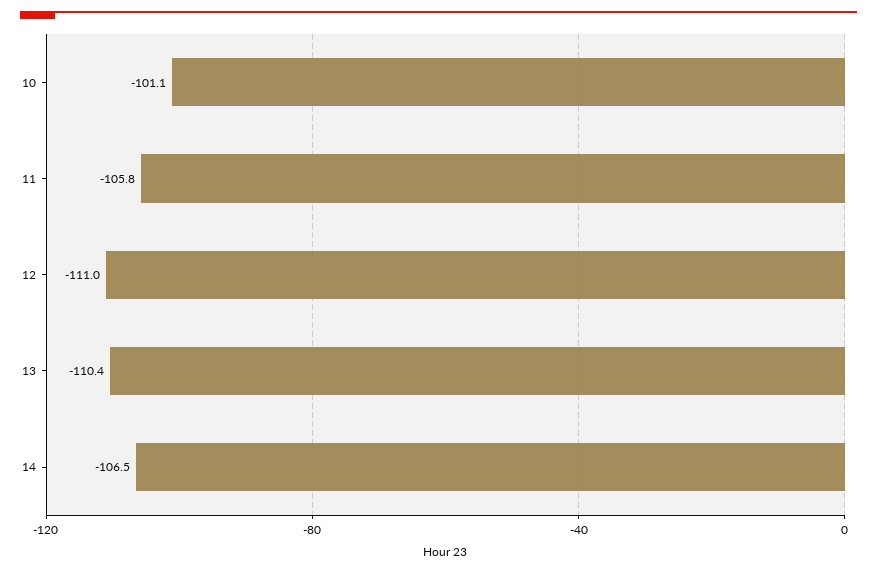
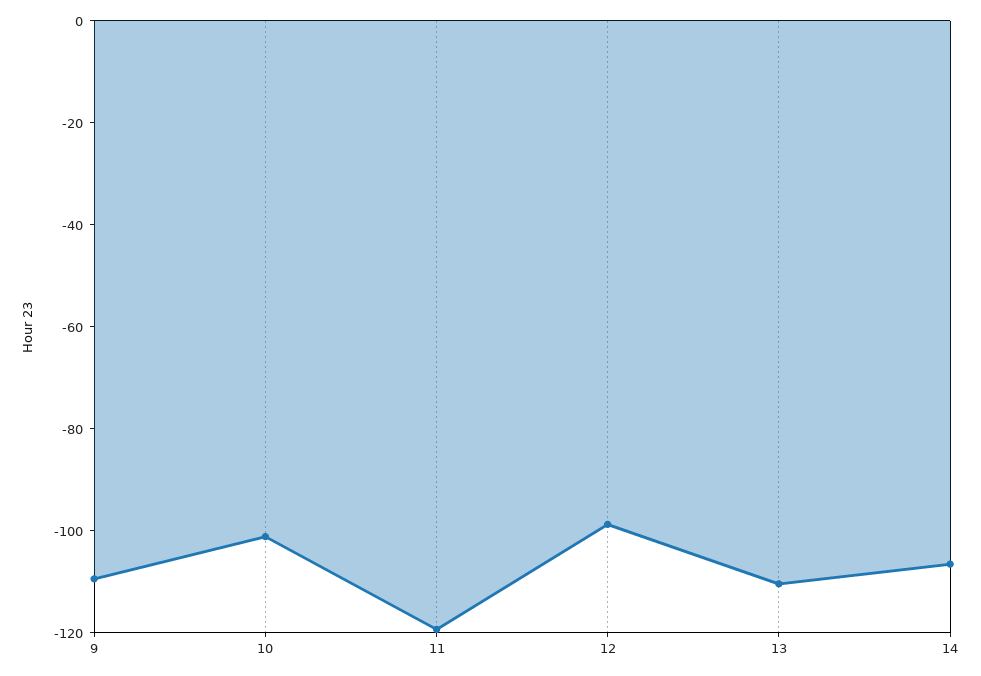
11: -105.8 -> -120
12: -111 -> -100
9: none -> -110

